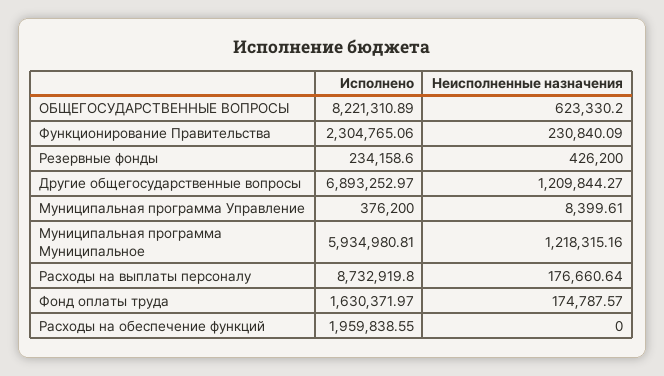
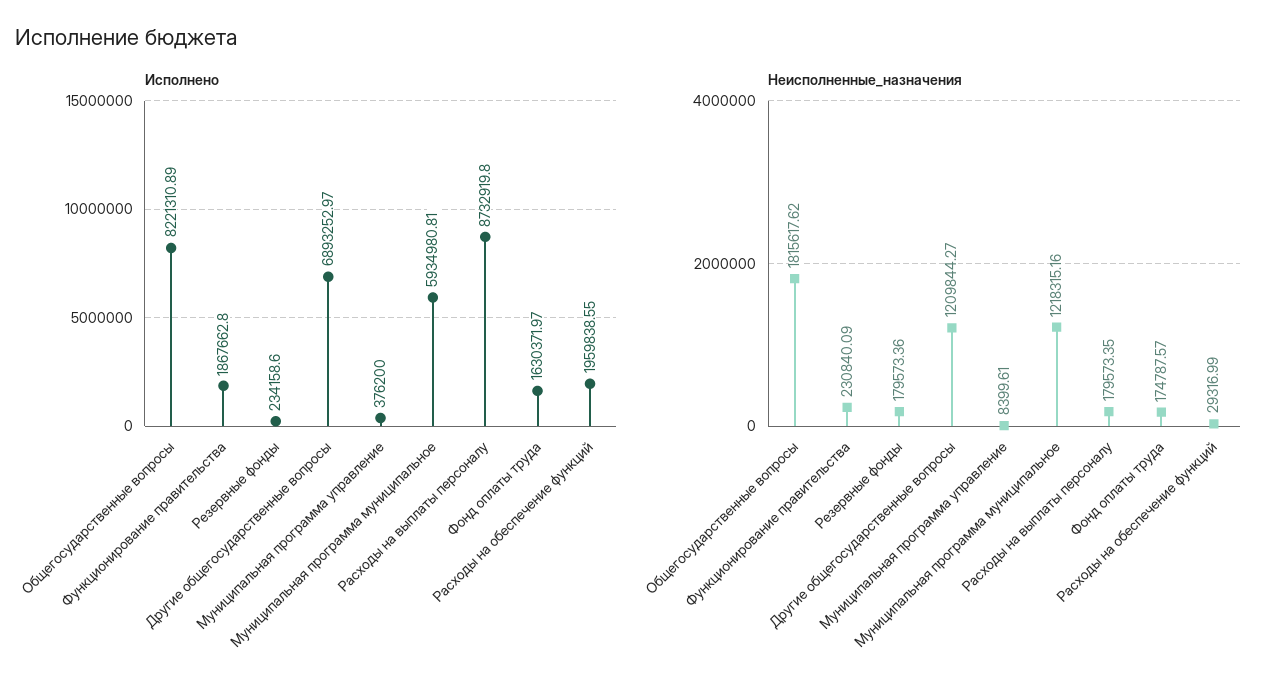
Неисполненные назначения, ОБЩЕГОСУДАРСТВЕННЫЕ ВОПРОСЫ: 623330.2 -> 1815617.62
Исполнено, Функционирование Правительства: 2304765.06 -> 1867662.8
Неисполненные назначения, Резервные фонды: 426200 -> 179573.36
Неисполненные назначения, Расходы на выплаты персоналу: 176660.64 -> 179573.35
Неисполненные назначения, Расходы на обеспечение функций: 0 -> 29316.99

